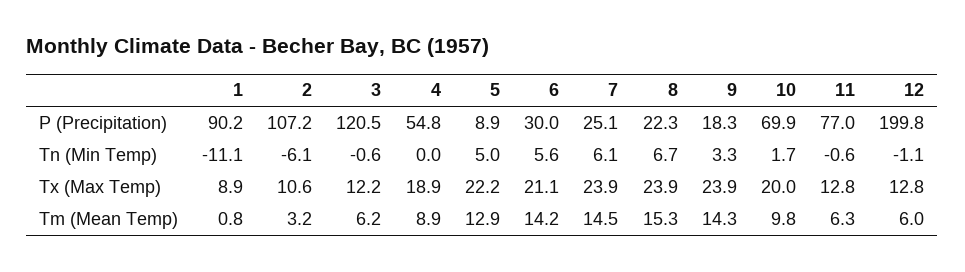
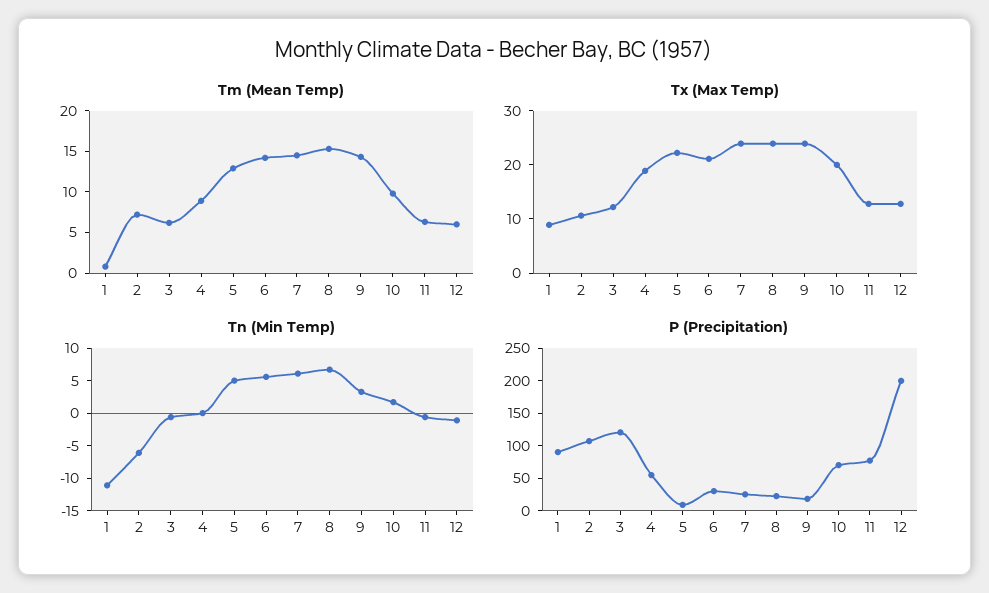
Tm (Mean Temp), 2: 3.2 -> 7

